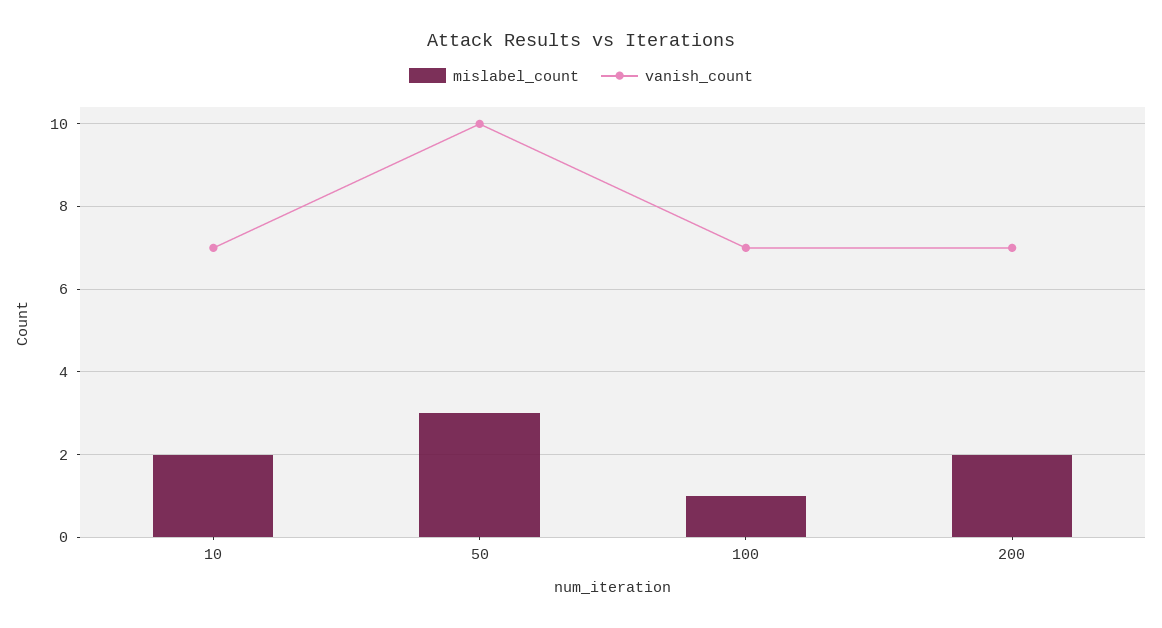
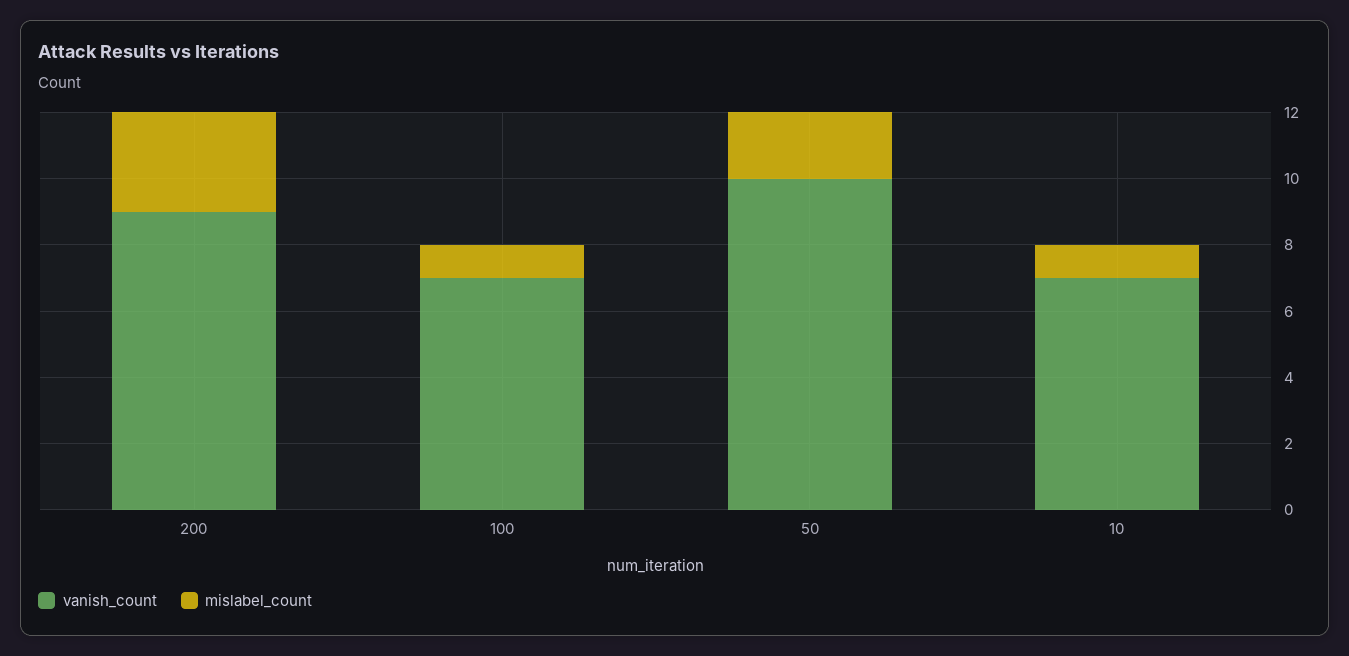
mislabel_count, 10: 2 -> 1
mislabel_count, 50: 3 -> 2
mislabel_count, 200: 2 -> 3
vanish_count, 200: 7 -> 9

